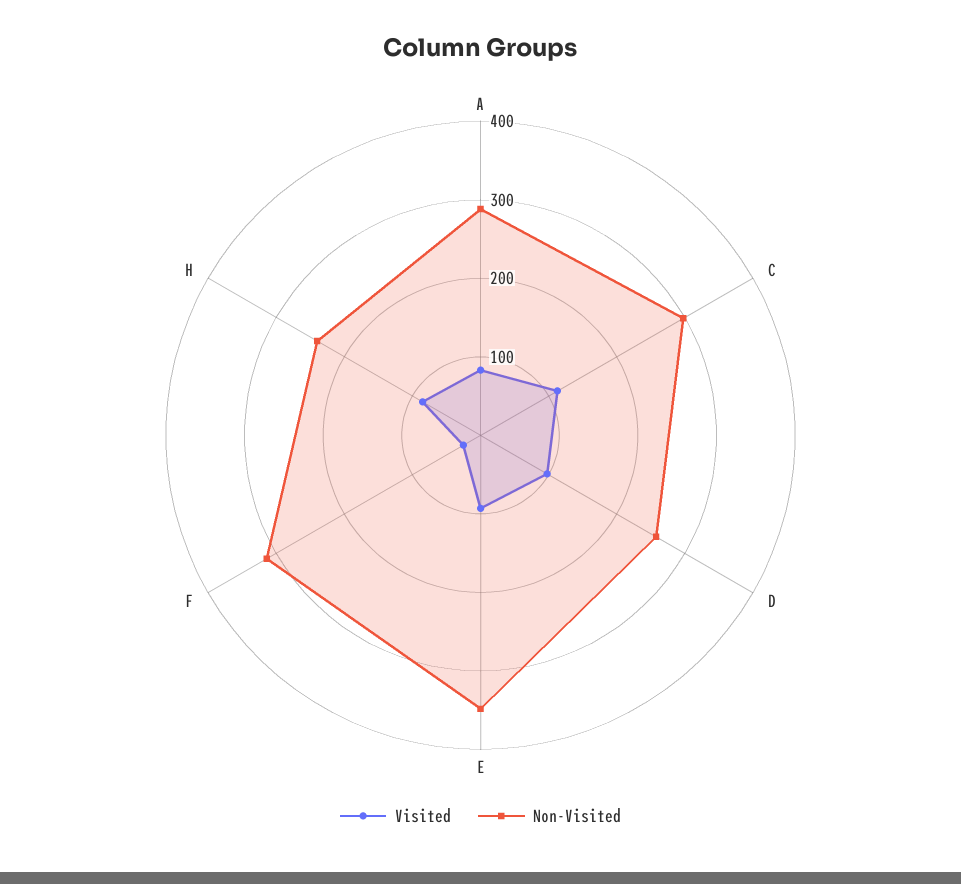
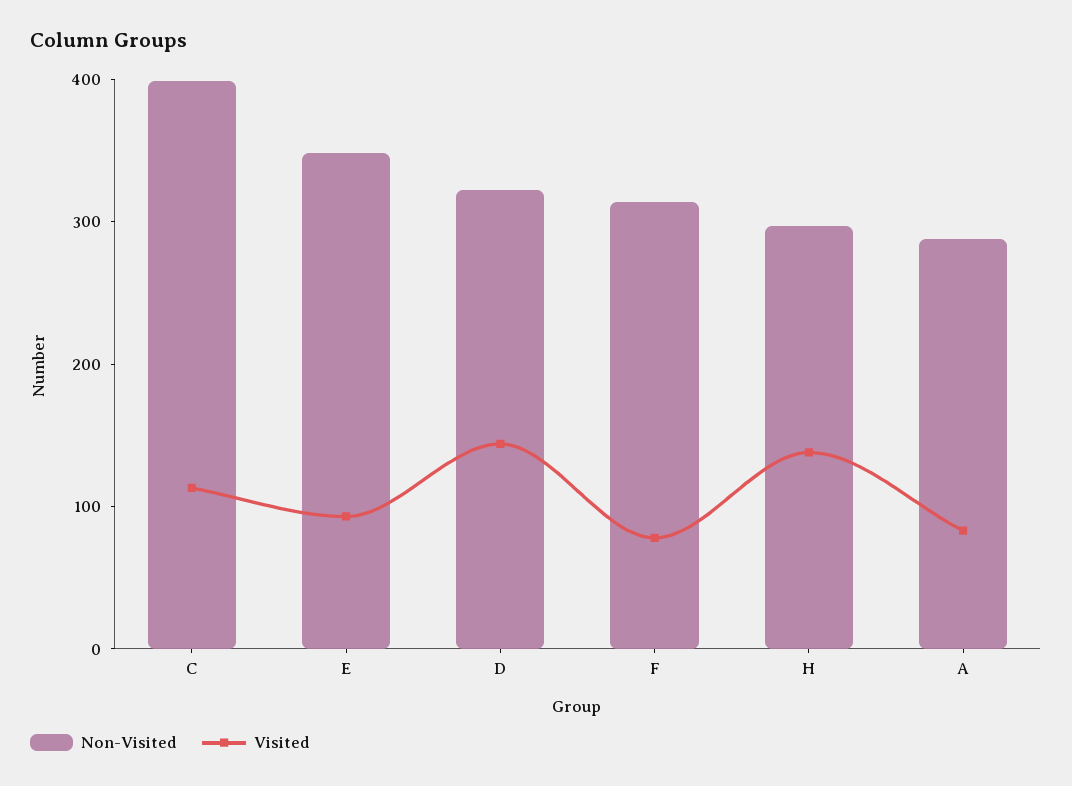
Non-Visited, C: 300 -> 400
Visited, D: 100 -> 140
Non-Visited, D: 260 -> 320
Visited, F: 20 -> 80
Visited, H: 80 -> 140
Non-Visited, H: 240 -> 300

